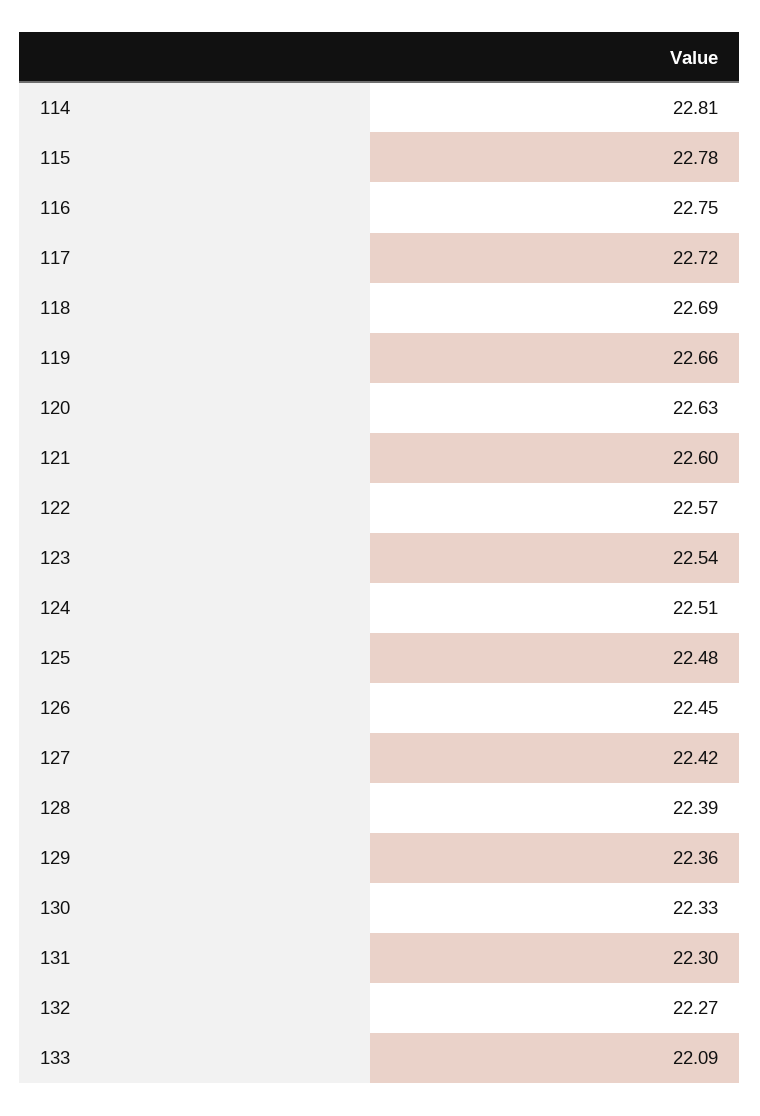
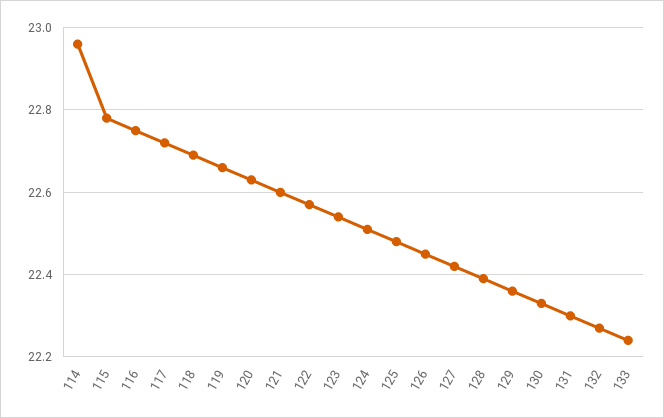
114: 22.81 -> 22.95
133: 22.09 -> 22.25

